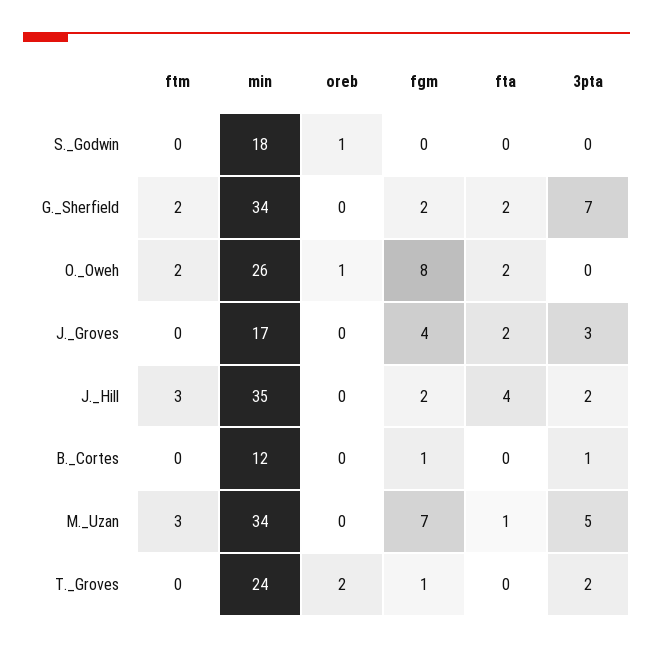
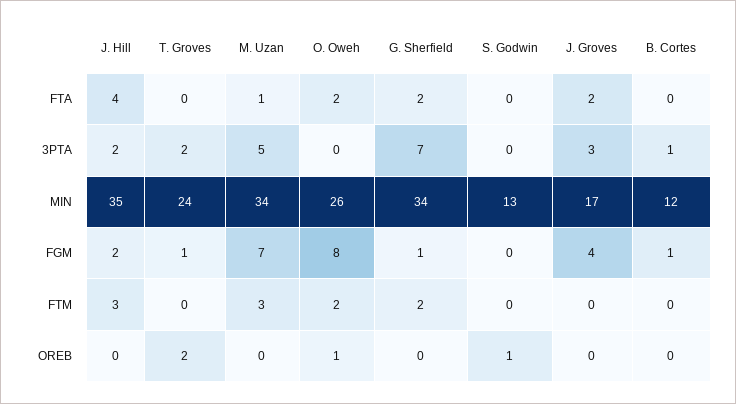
min, S._Godwin: 18 -> 13
fgm, G._Sherfield: 2 -> 1

